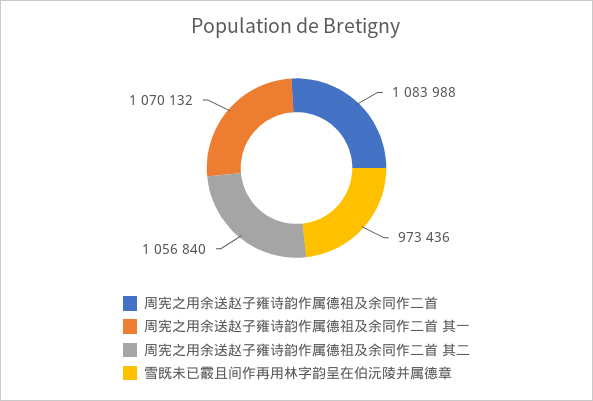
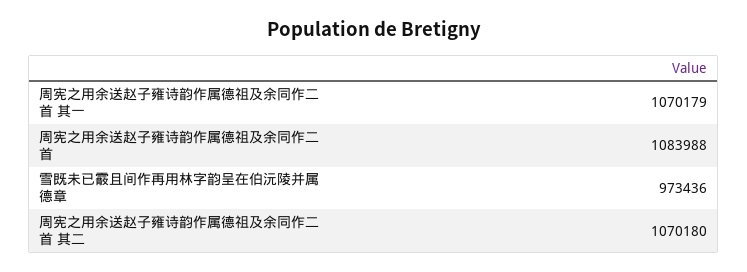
周宪之用余送赵子雍诗韵作属德祖及余同作二首 其一: 1070132 -> 1070179
周宪之用余送赵子雍诗韵作属德祖及余同作二首 其二: 1056840 -> 1070180

